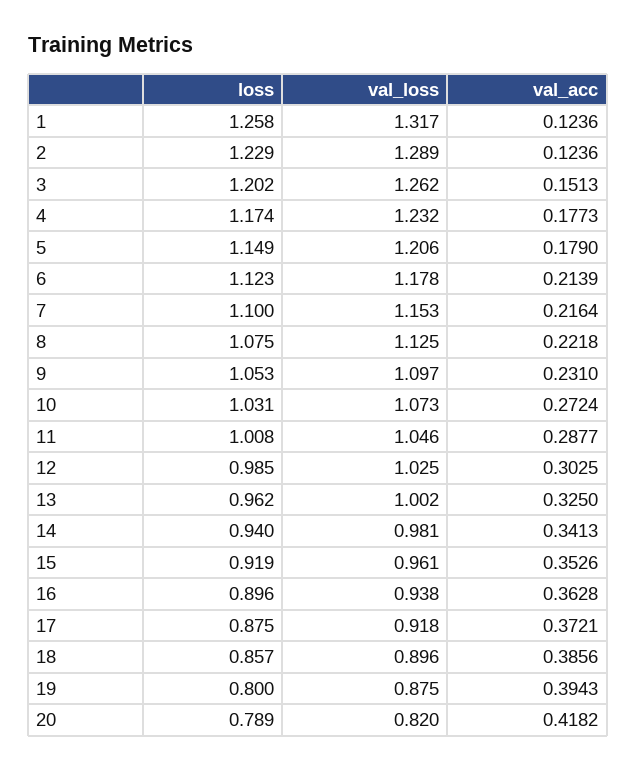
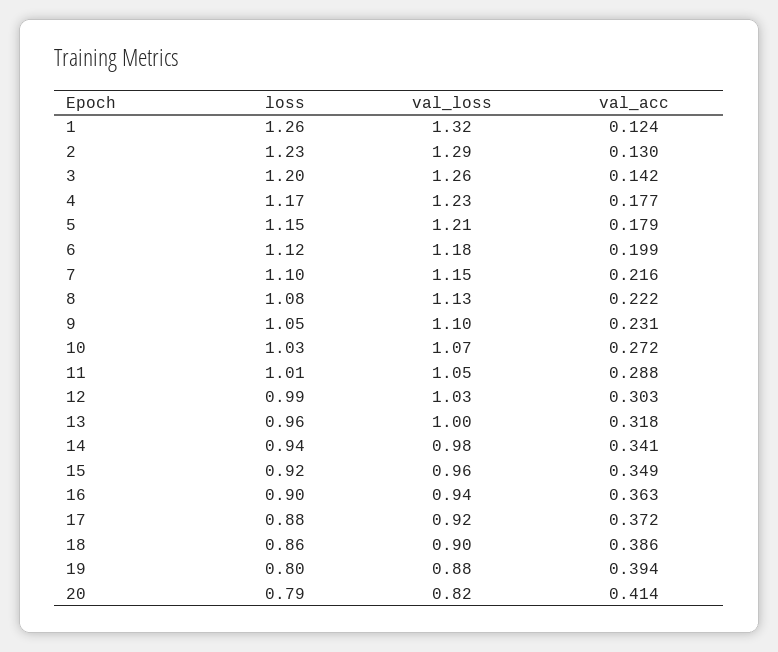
val_acc, 2: 0.1236 -> 0.13
val_acc, 3: 0.1513 -> 0.142
val_acc, 6: 0.2139 -> 0.199
val_acc, 13: 0.325 -> 0.318
val_acc, 15: 0.3526 -> 0.349
val_acc, 20: 0.4182 -> 0.414

